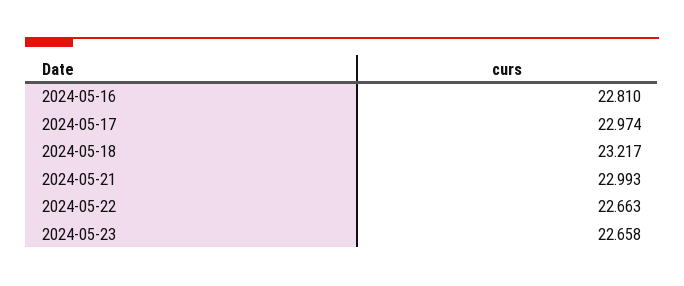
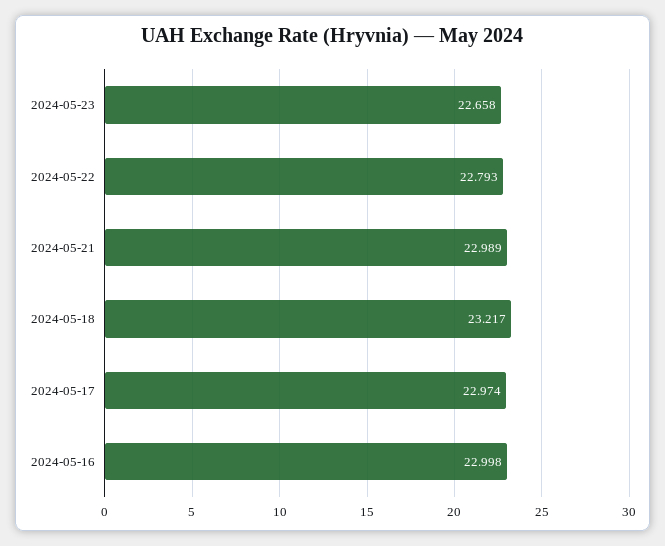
2024-05-16: 22.81 -> 22.998
2024-05-21: 22.993 -> 22.989
2024-05-22: 22.663 -> 22.793

